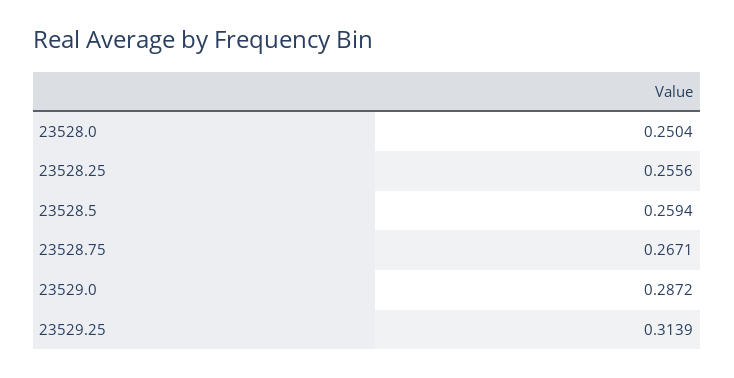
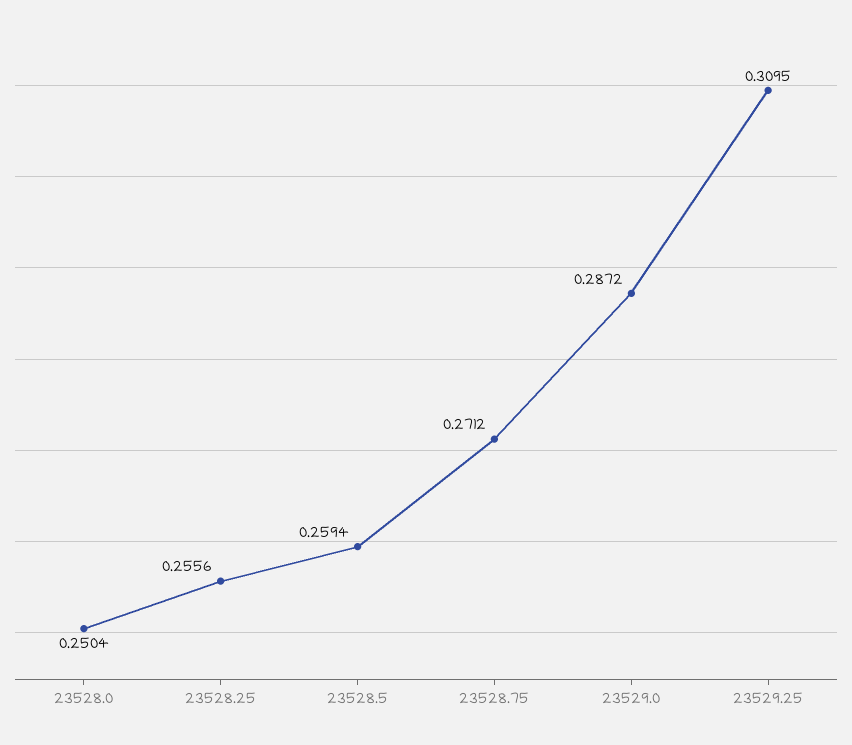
23528.75: 0.2671 -> 0.2712
23529.25: 0.3139 -> 0.3095

